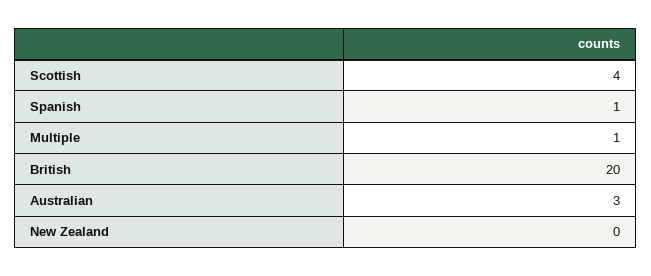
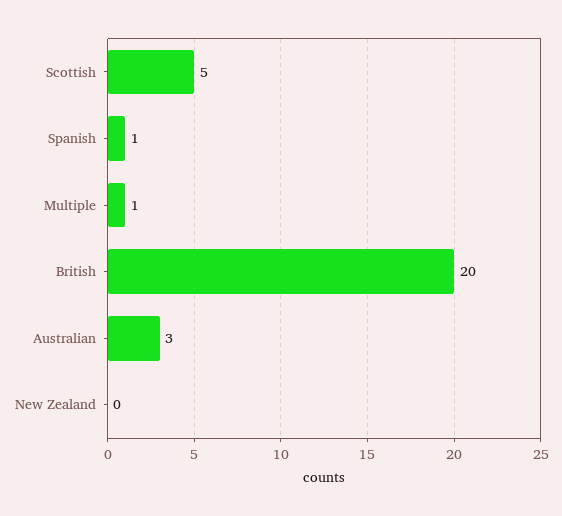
Scottish: 4 -> 5

